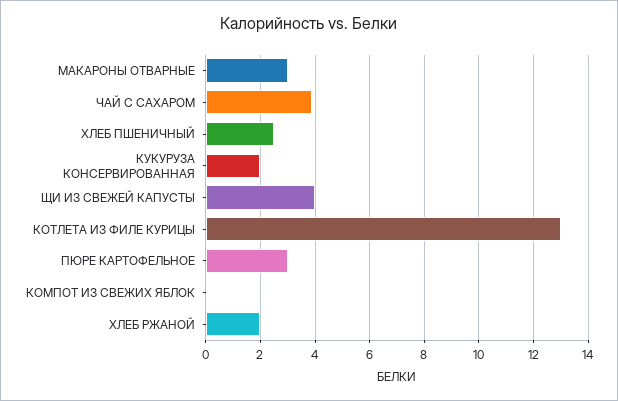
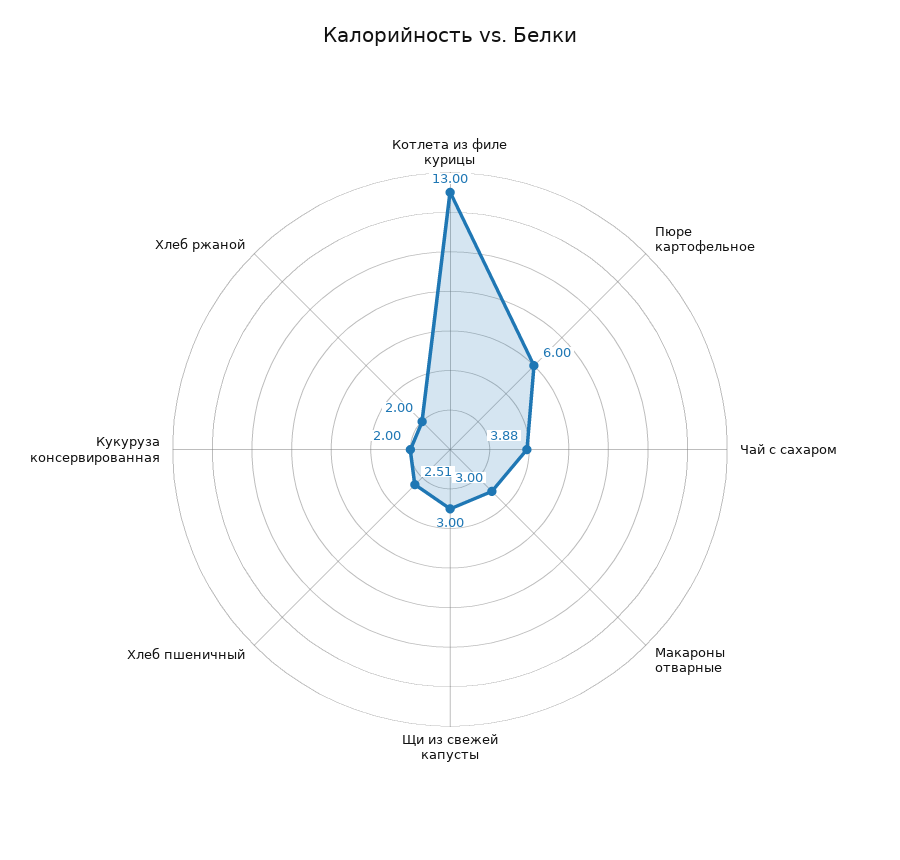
ЩИ ИЗ СВЕЖЕЙ КАПУСТЫ: 4 -> 3
ПЮРЕ КАРТОФЕЛЬНОЕ: 3 -> 6
КОМПОТ ИЗ СВЕЖИХ ЯБЛОК: 0 -> none

